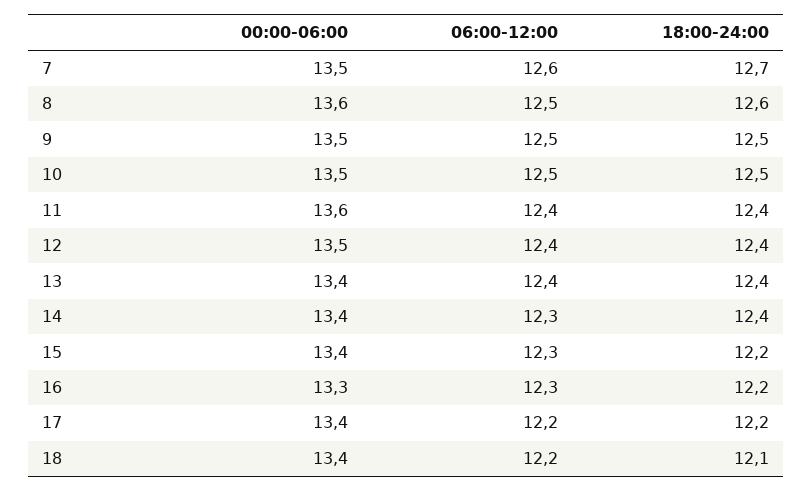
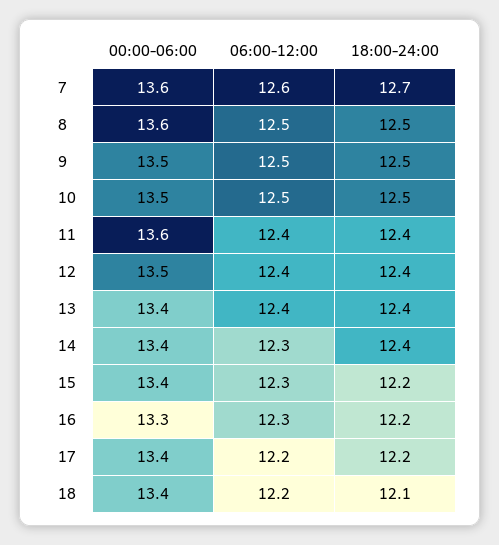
00:00-06:00, 7: 13.5 -> 13.6
18:00-24:00, 8: 12.6 -> 12.5

